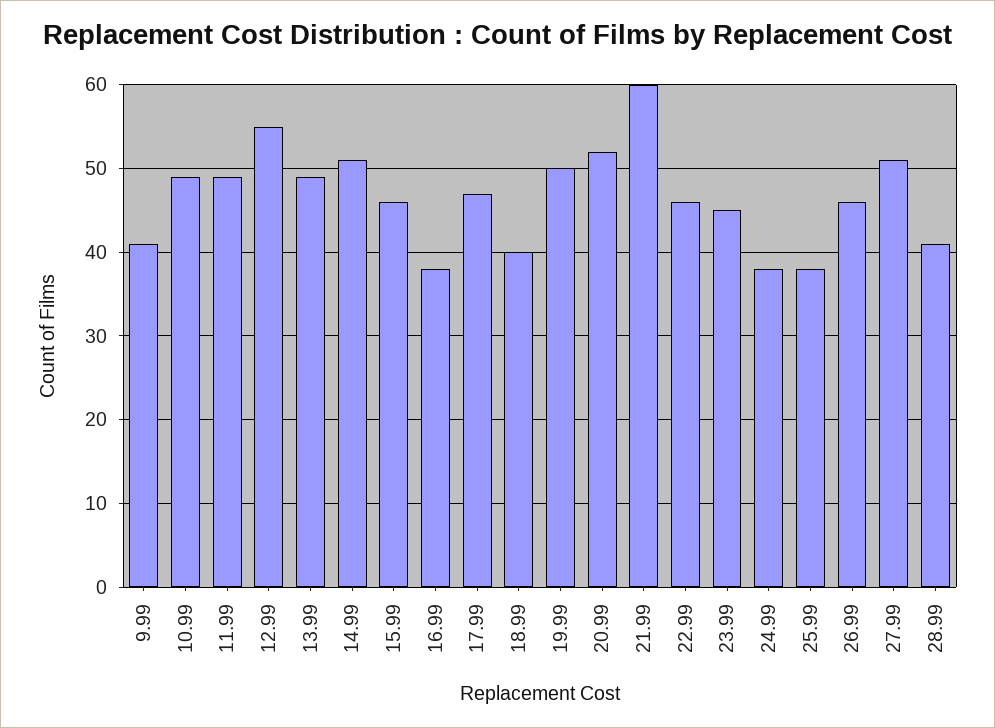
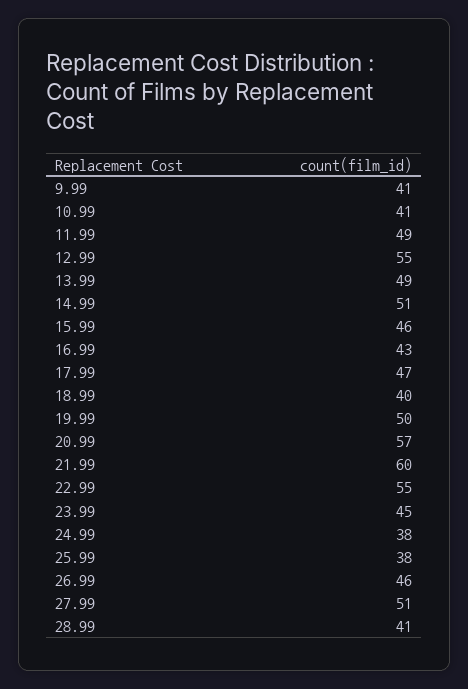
10.99: 49 -> 41
16.99: 38 -> 43
20.99: 52 -> 57
22.99: 46 -> 55

